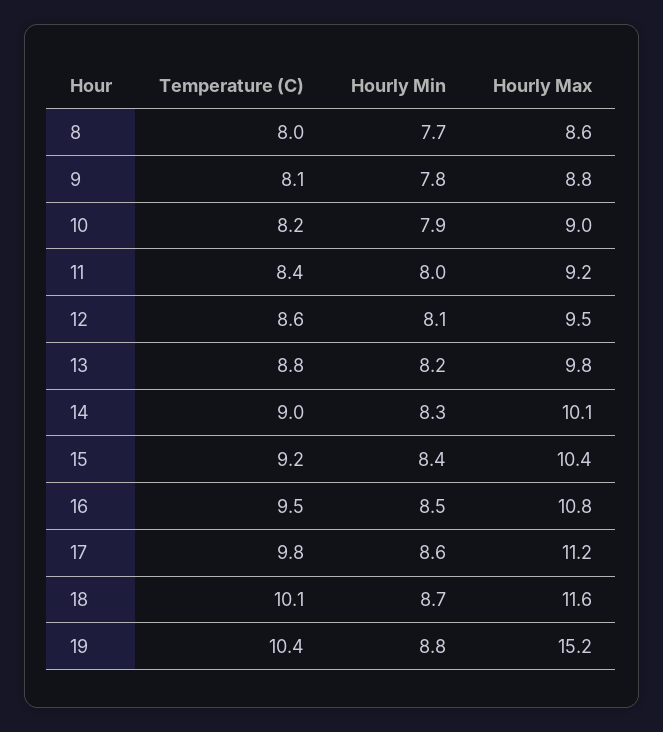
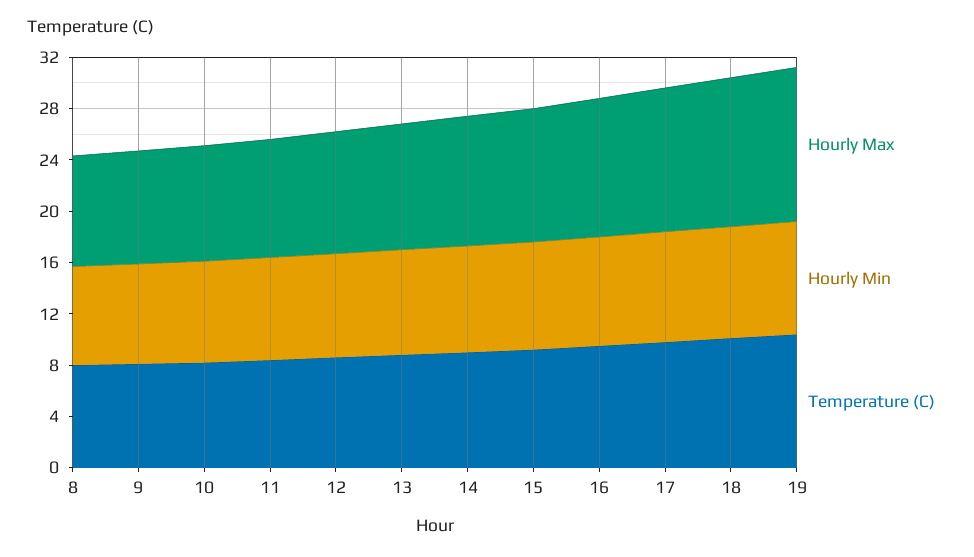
Hourly Max, 19: 15.2 -> 12

